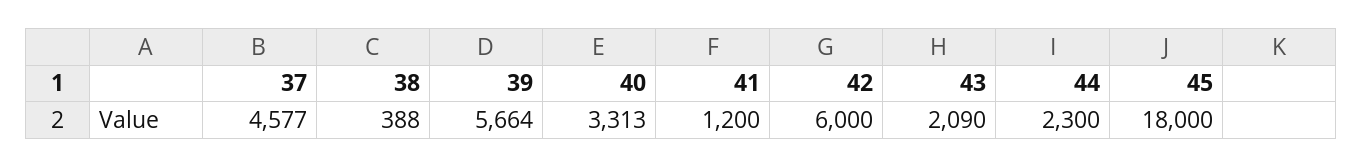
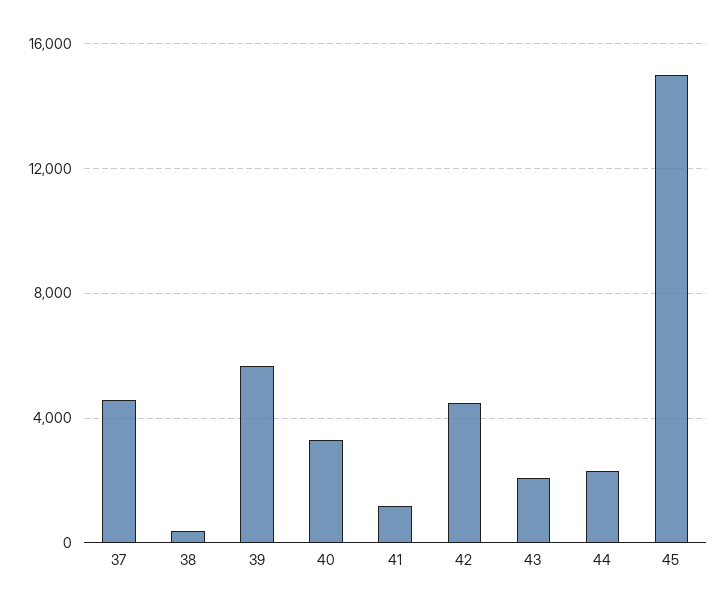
42: 6000 -> 4500
45: 18000 -> 15000

